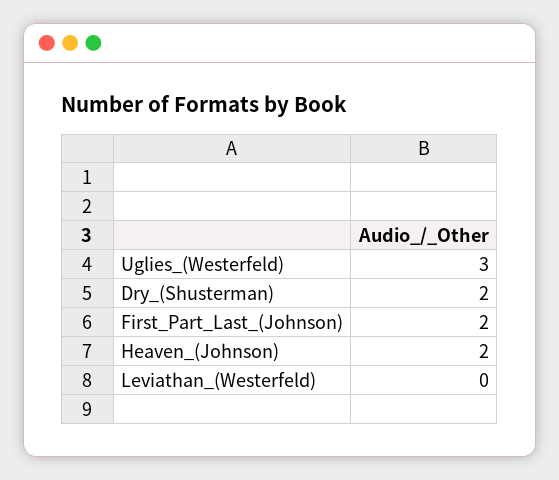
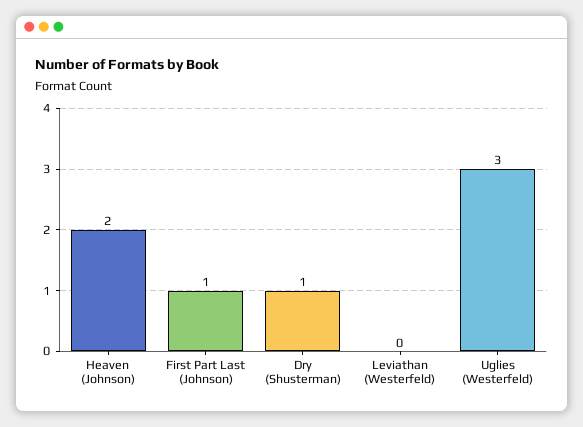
Dry_(Shusterman): 2 -> 1
First_Part_Last_(Johnson): 2 -> 1

